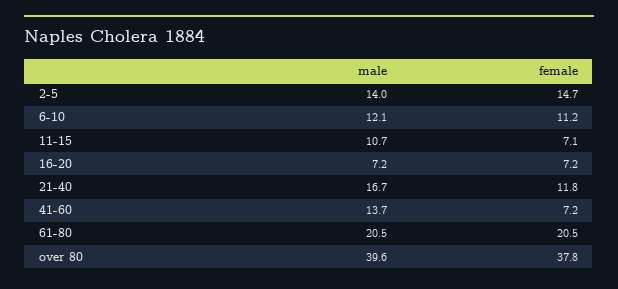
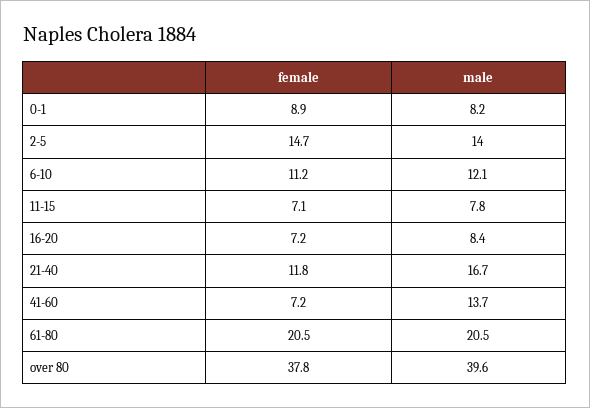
male, 11-15: 10.7 -> 7.8
male, 16-20: 7.2 -> 8.4
female, 0-1: none -> 8.9
male, 0-1: none -> 8.2

